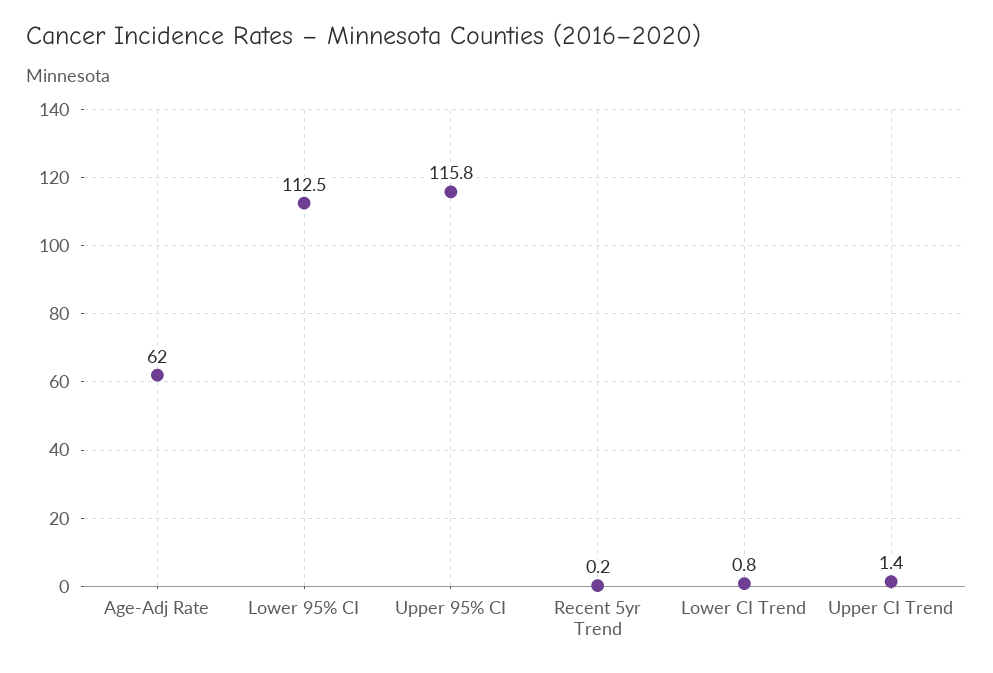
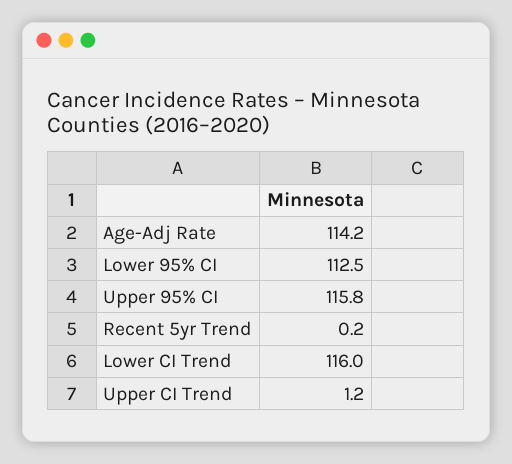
Age-Adj Rate: 62 -> 114.2
Lower CI Trend: 0.8 -> 116
Upper CI Trend: 1.4 -> 1.2

